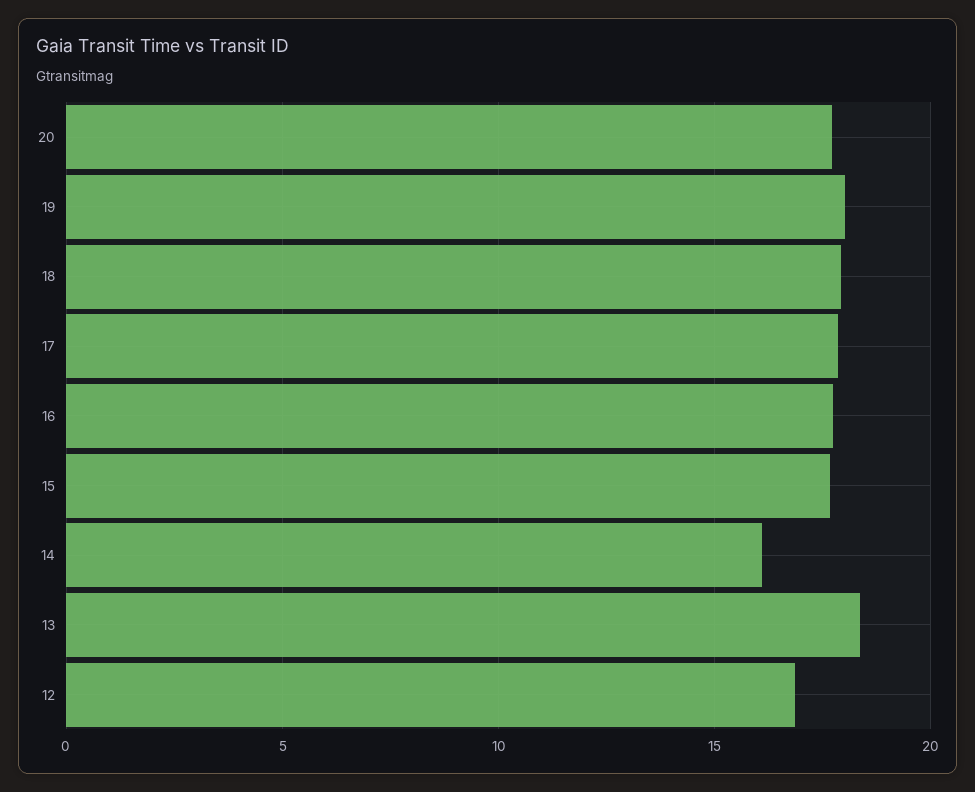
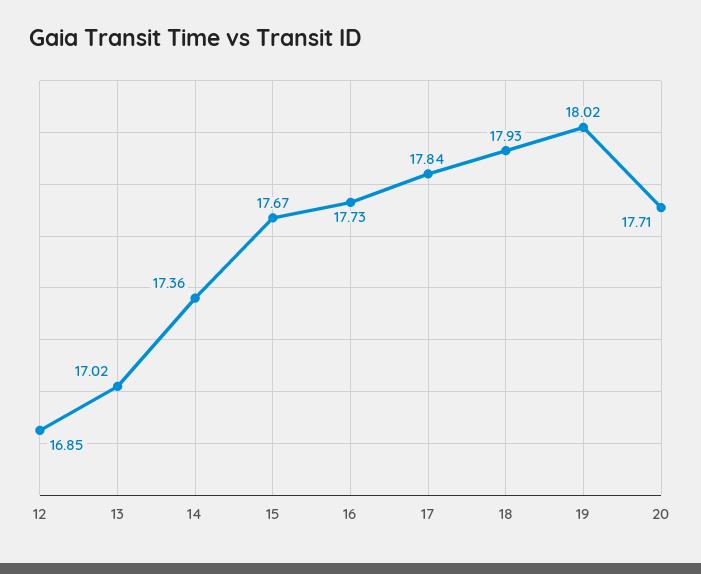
14: 16 -> 17.36
13: 18.5 -> 17.02

